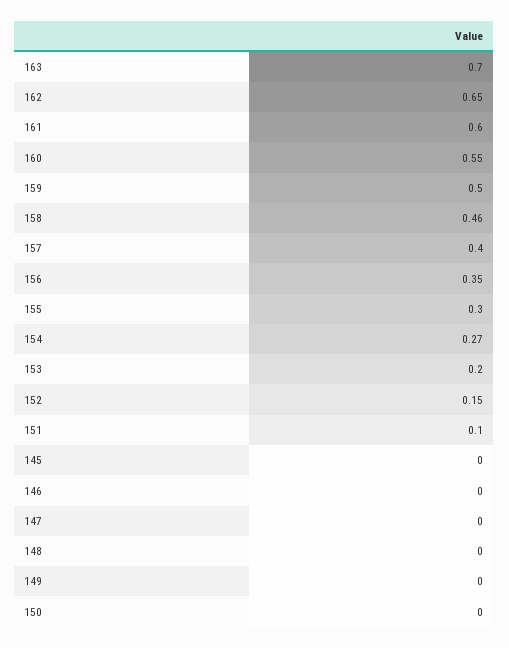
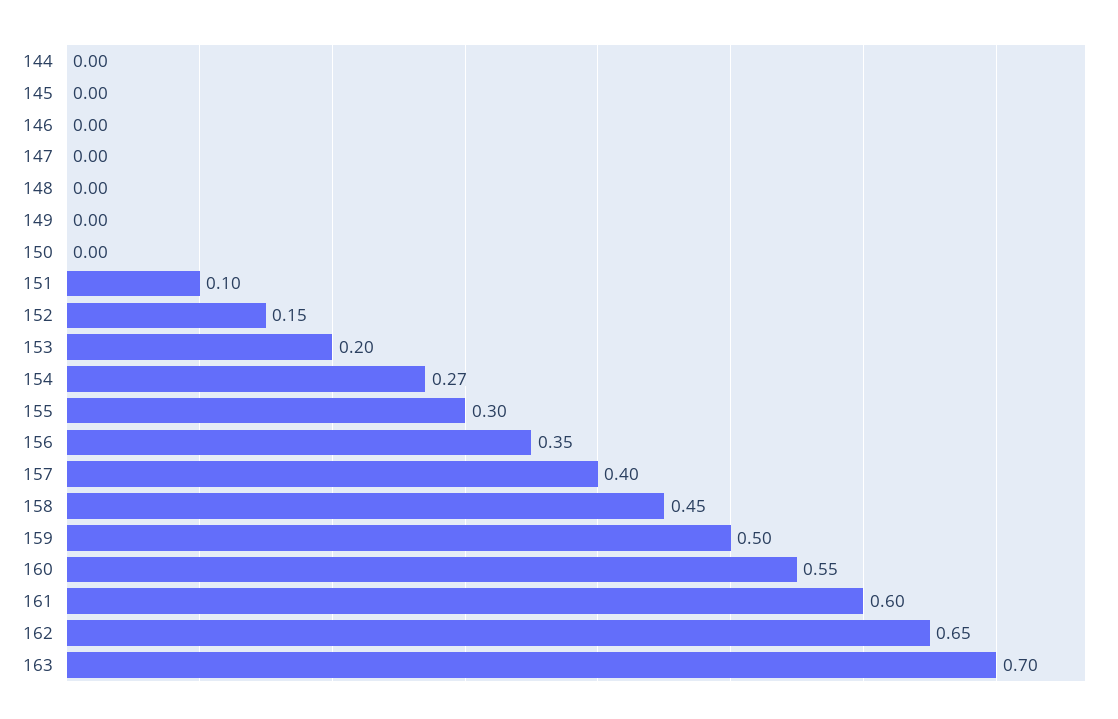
158: 0.46 -> 0.45
144: none -> 0

